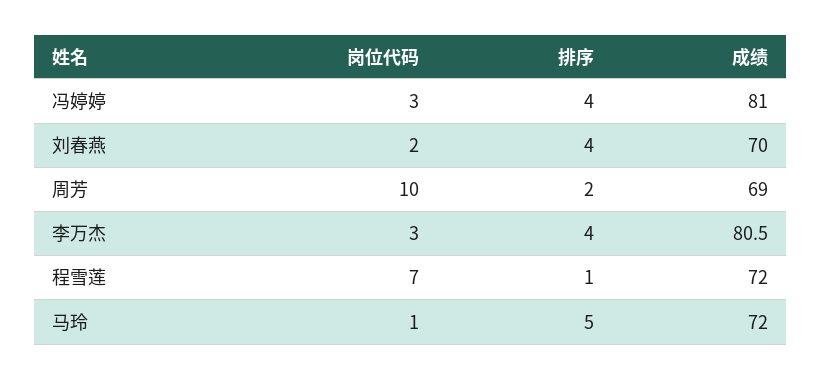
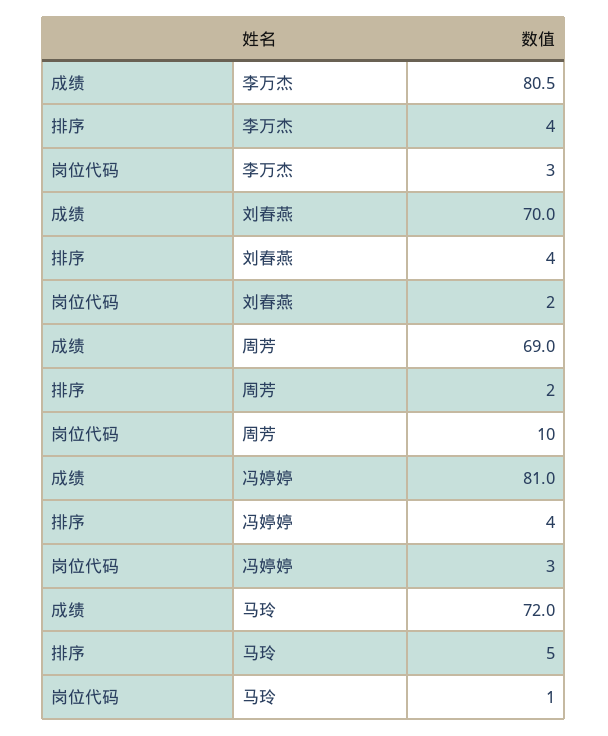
岗位代码, 程雪莲: 7 -> none
排序, 程雪莲: 1 -> none
成绩, 程雪莲: 72 -> none

